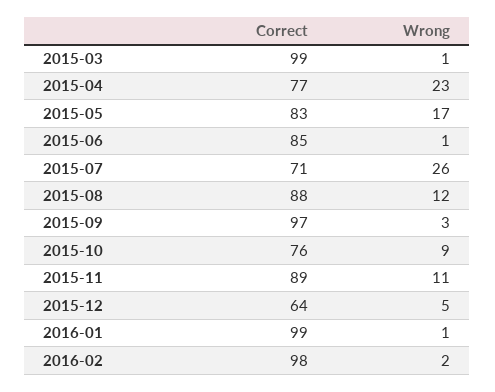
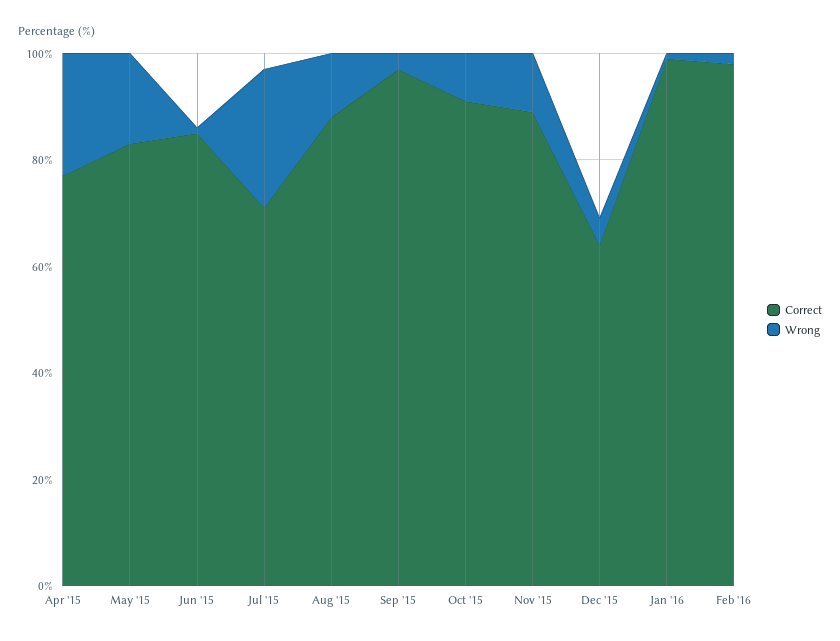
Correct, 2015-03: 99 -> none
Wrong, 2015-03: 1 -> none
Correct, 2015-10: 76 -> 90

